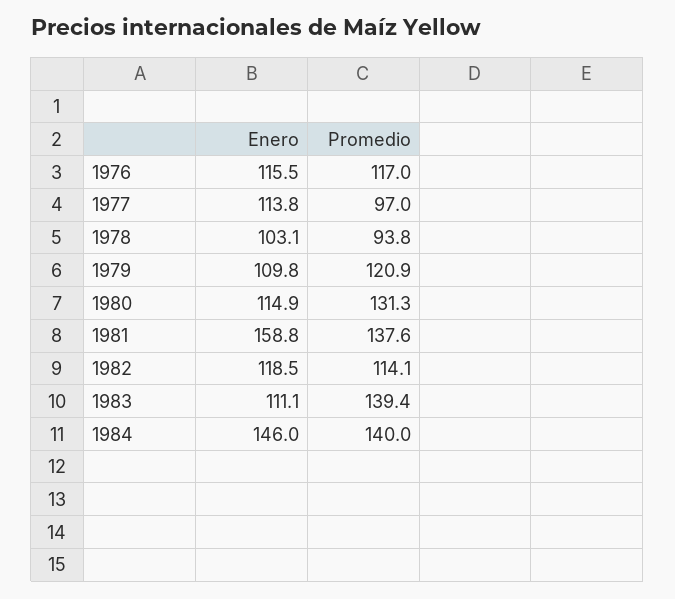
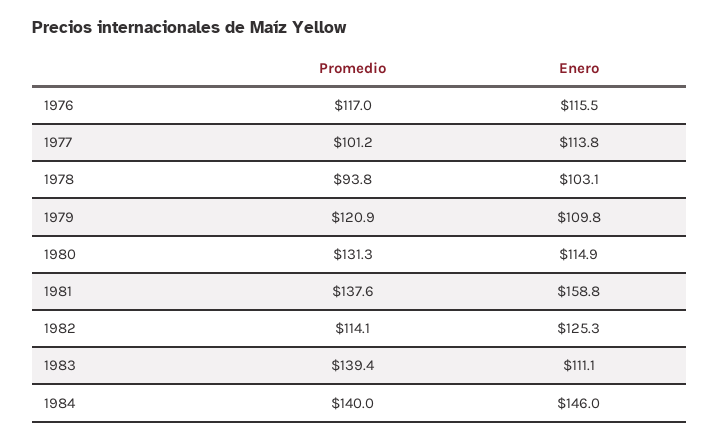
Promedio, 1977: 97 -> 101.2
Enero, 1982: 118.5 -> 125.3

